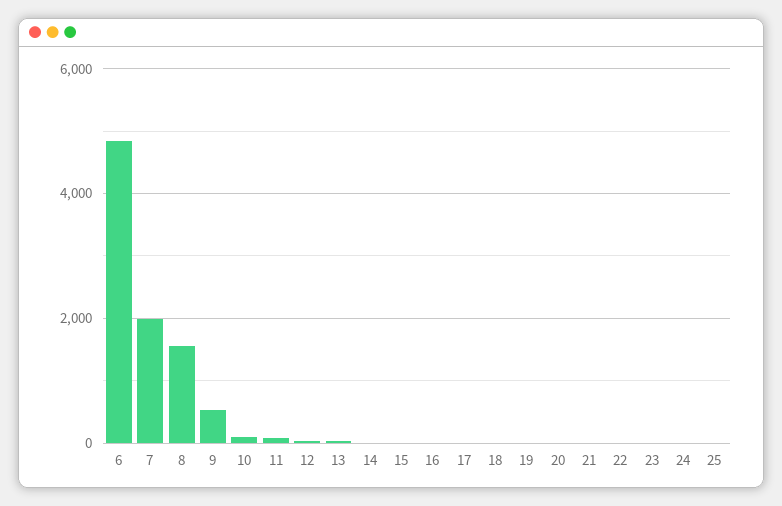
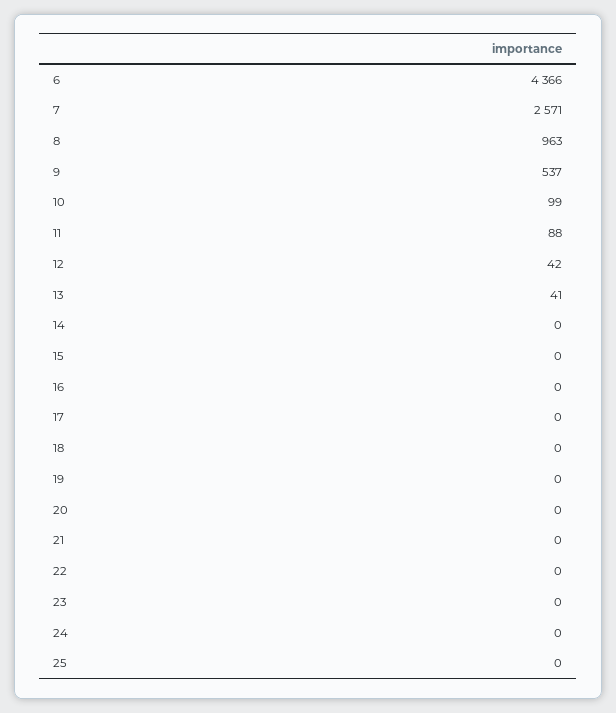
6: 4800 -> 4366
7: 2000 -> 2571
8: 1600 -> 963

